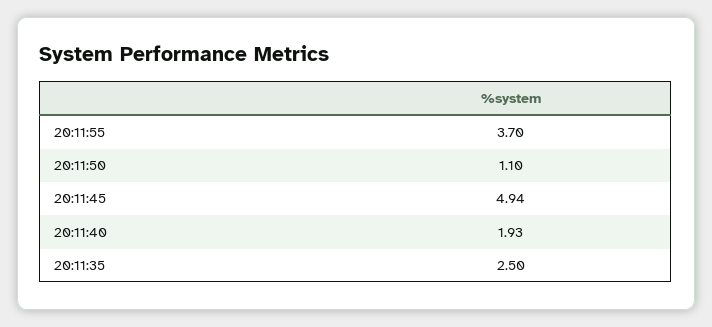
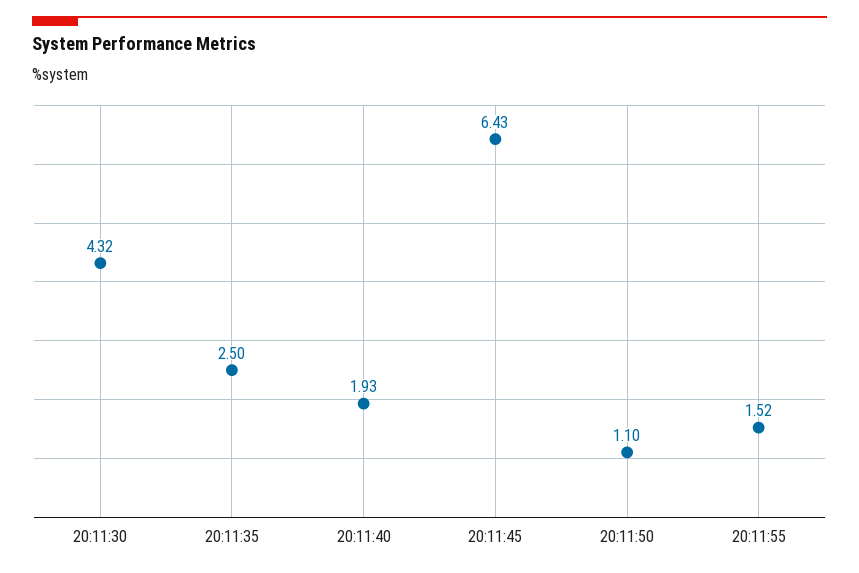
20:11:55: 3.7 -> 1.52
20:11:45: 4.94 -> 6.43
20:11:30: none -> 4.32

